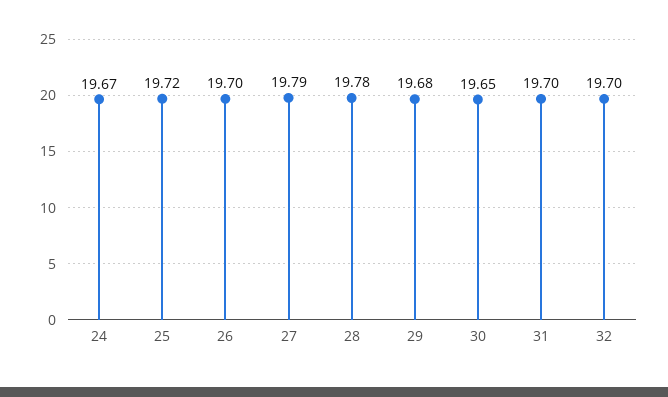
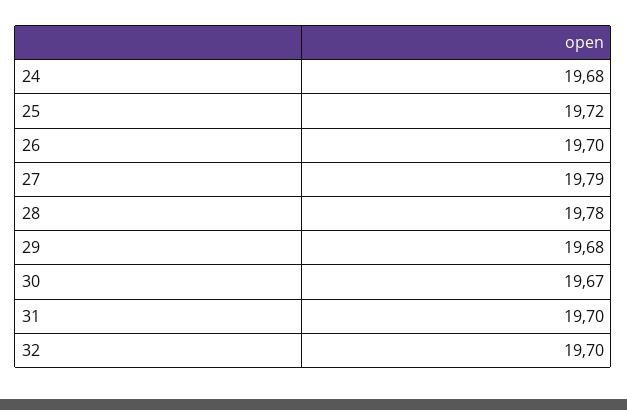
24: 19.67 -> 19.68
30: 19.65 -> 19.67

